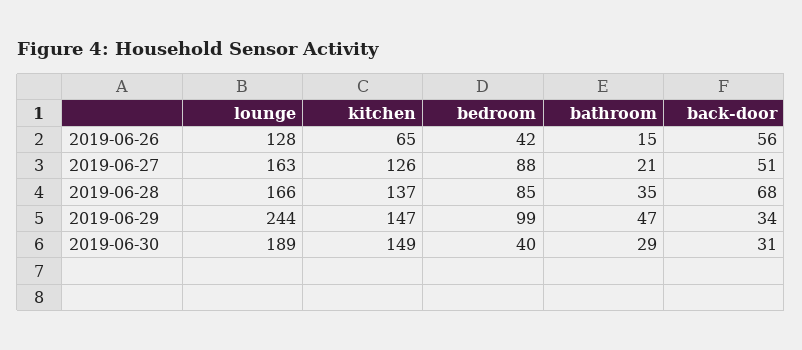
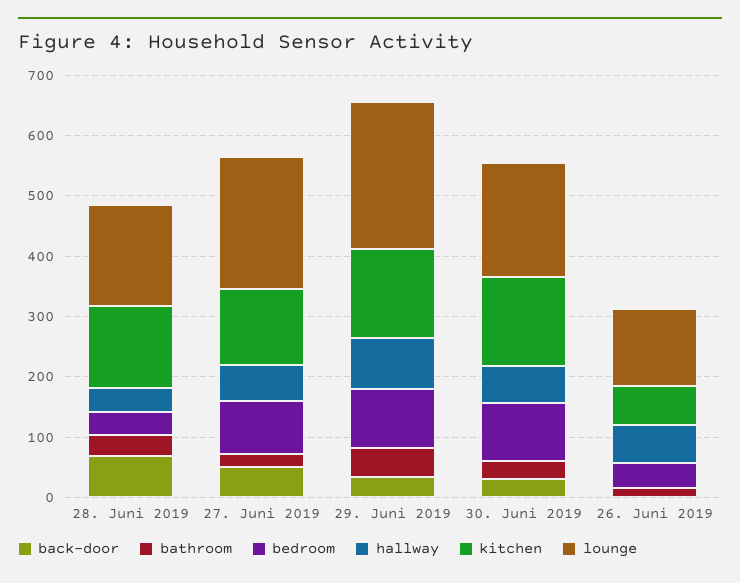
back-door, 2019-06-26: 56 -> 0
lounge, 2019-06-27: 163 -> 220
bedroom, 2019-06-28: 85 -> 40
bedroom, 2019-06-30: 40 -> 100
hallway, 2019-06-28: none -> 40
hallway, 2019-06-27: none -> 60
hallway, 2019-06-29: none -> 80
hallway, 2019-06-30: none -> 60
hallway, 2019-06-26: none -> 60

